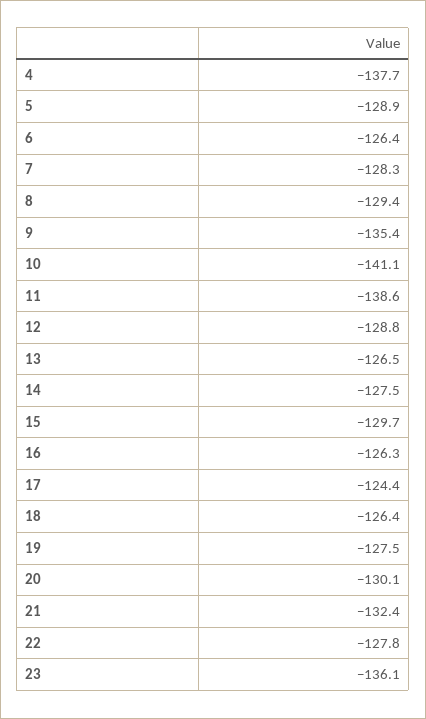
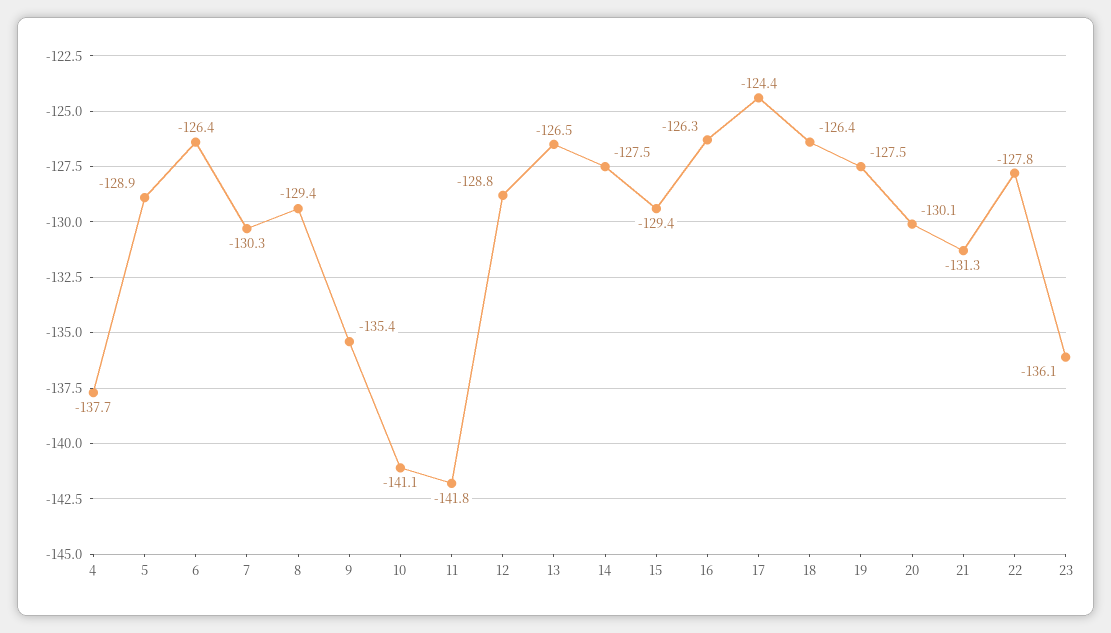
7: -128.3 -> -130.3
11: -138.6 -> -141.8
15: -129.7 -> -129.4
21: -132.4 -> -131.3

